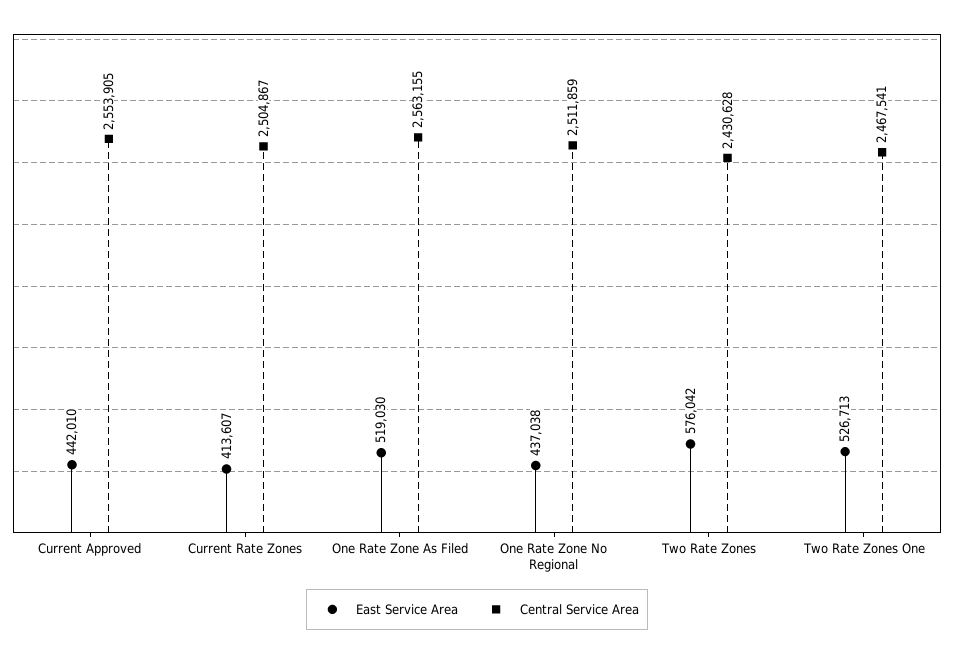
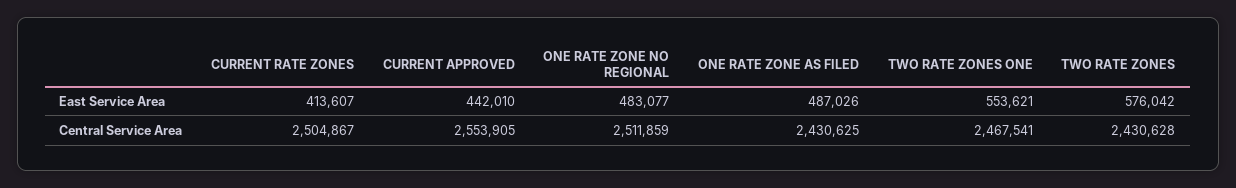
East Service Area, One Rate Zone As Filed: 519030 -> 487026
Central Service Area, One Rate Zone As Filed: 2563155 -> 2430625
East Service Area, One Rate Zone No Regional: 437038 -> 483077
East Service Area, Two Rate Zones One: 526713 -> 553621

